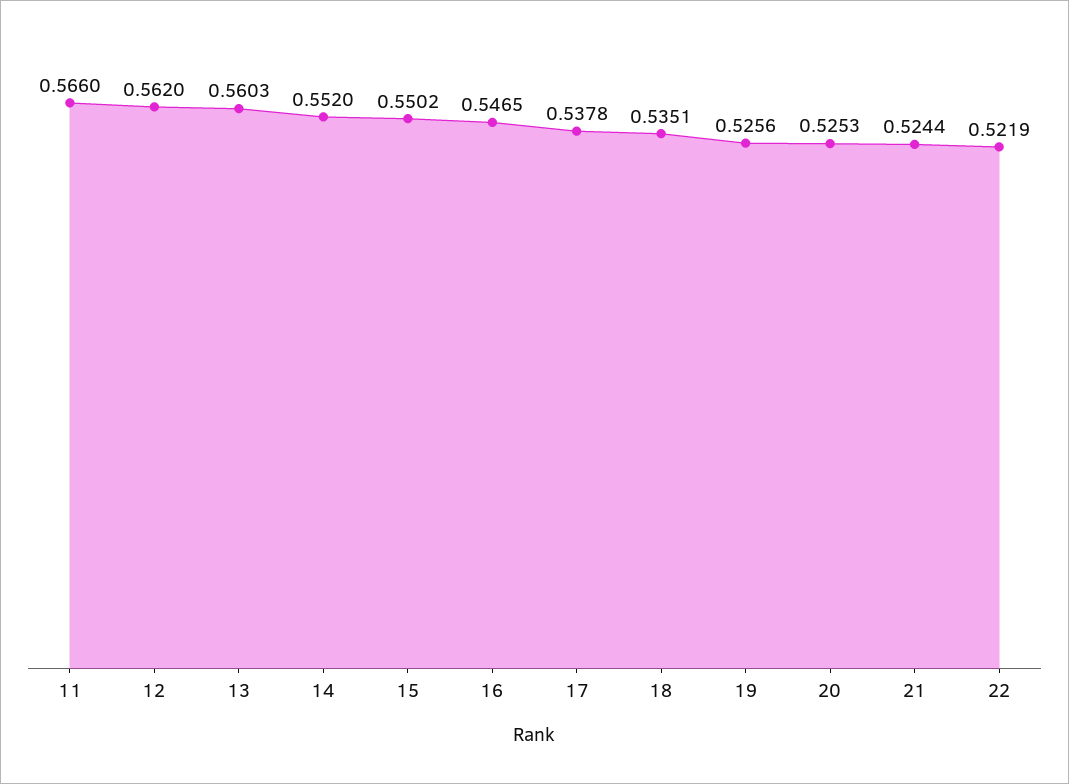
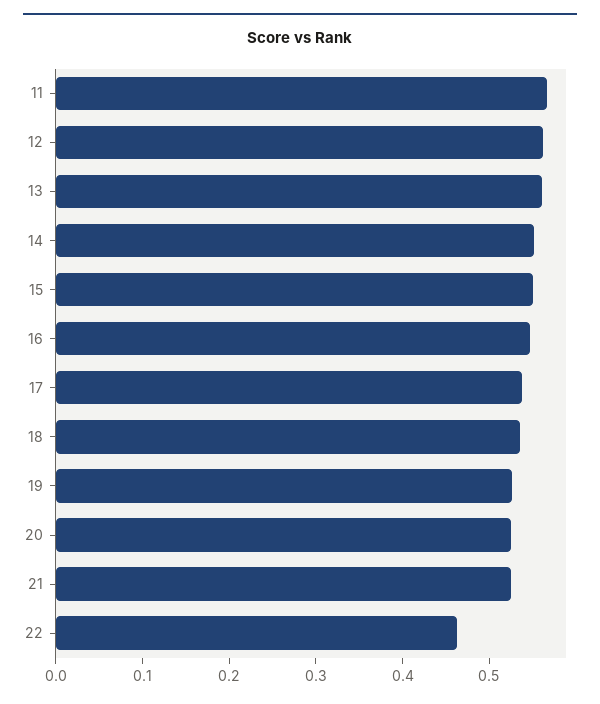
22: 0.5219 -> 0.46

